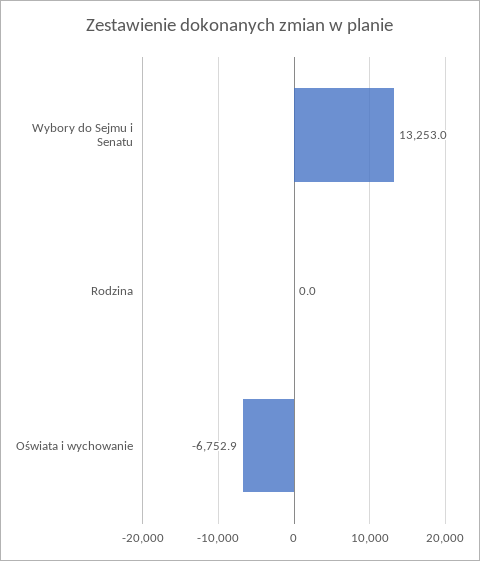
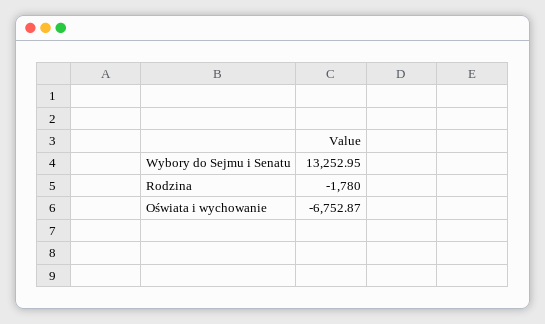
Rodzina: 0 -> -1780

